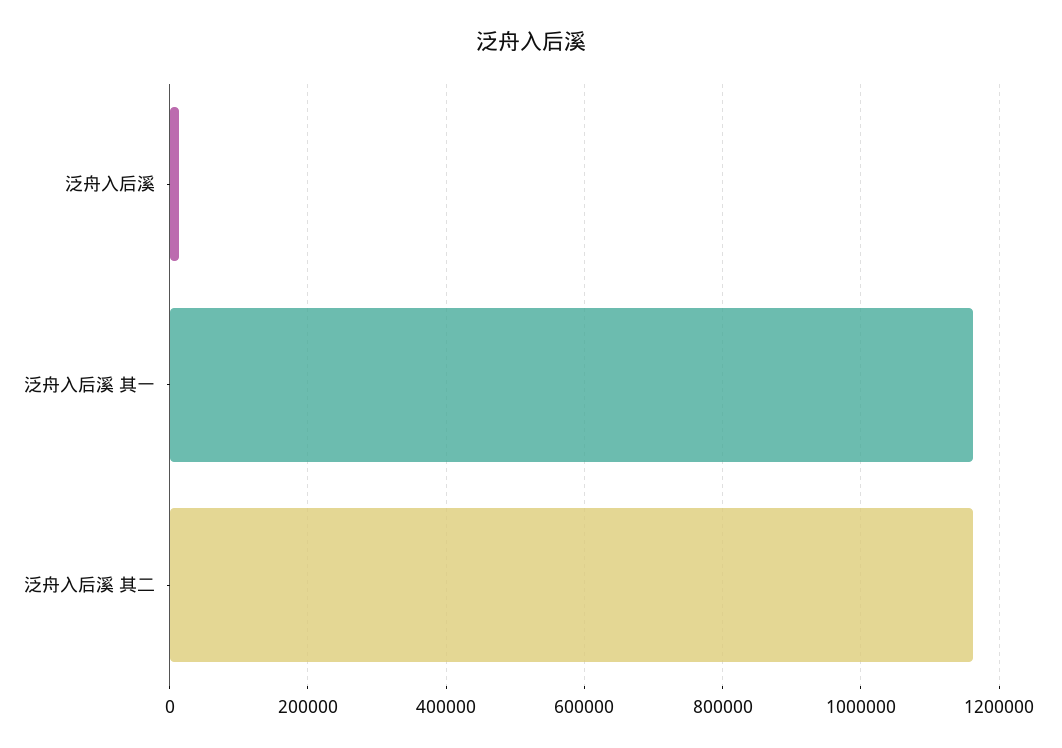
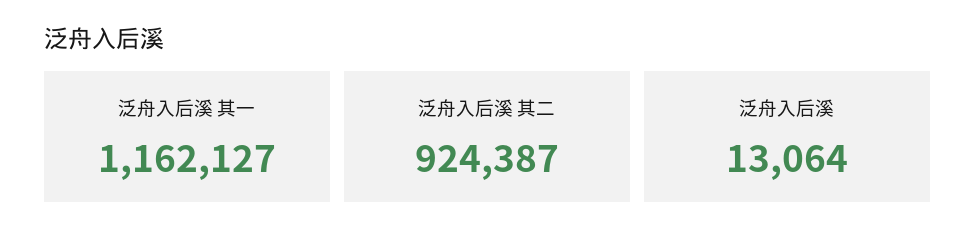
泛舟入后溪 其二: 1160000 -> 924387

